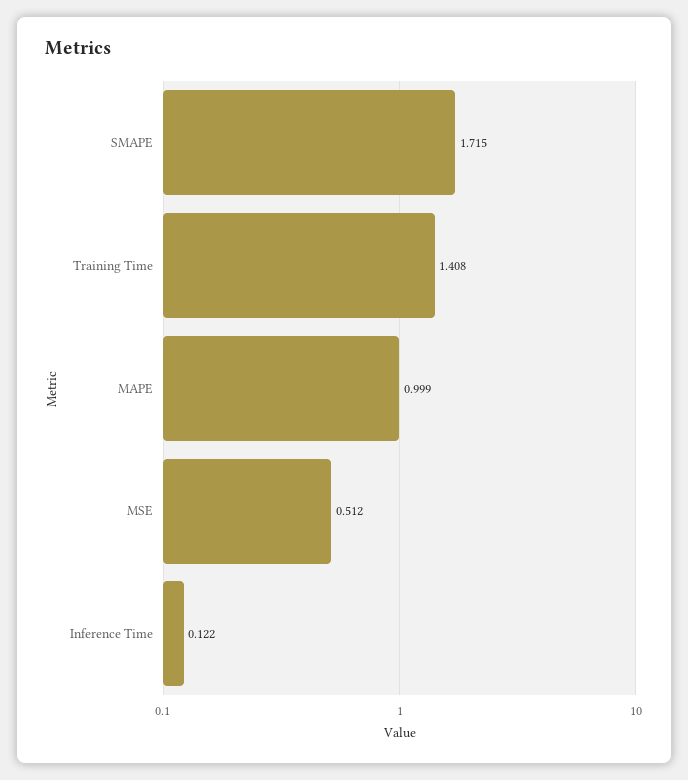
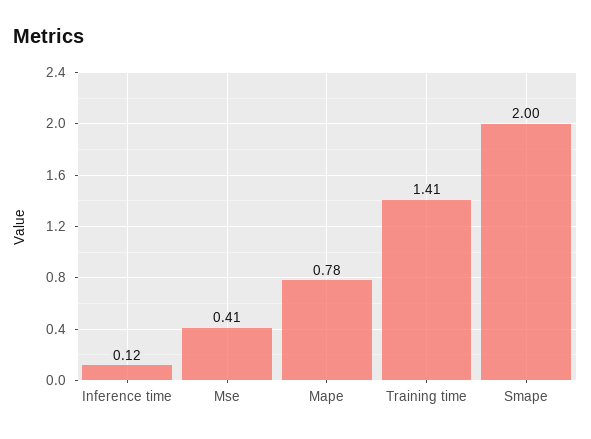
SMAPE: 1.715 -> 2
MAPE: 0.999 -> 0.78
MSE: 0.512 -> 0.41

